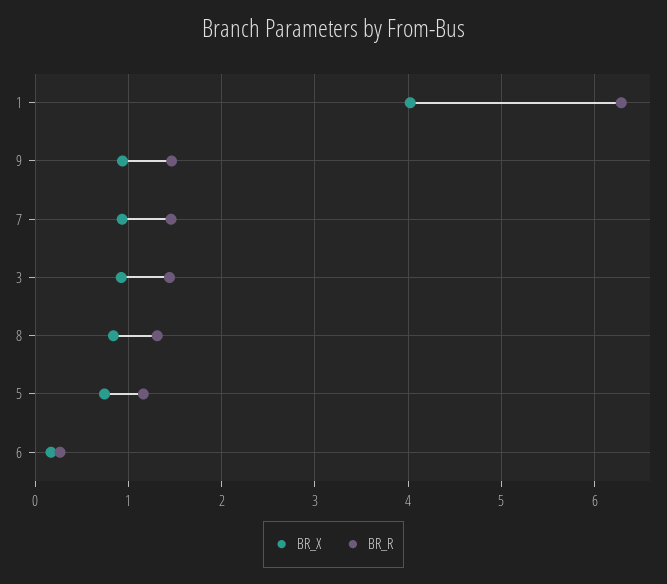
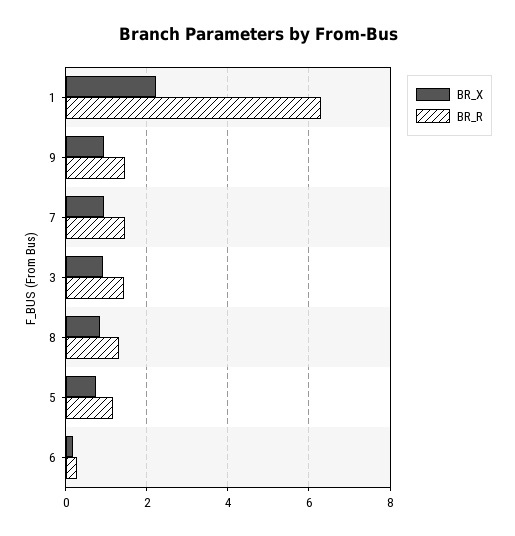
BR_X, 1: 4 -> 2.2

